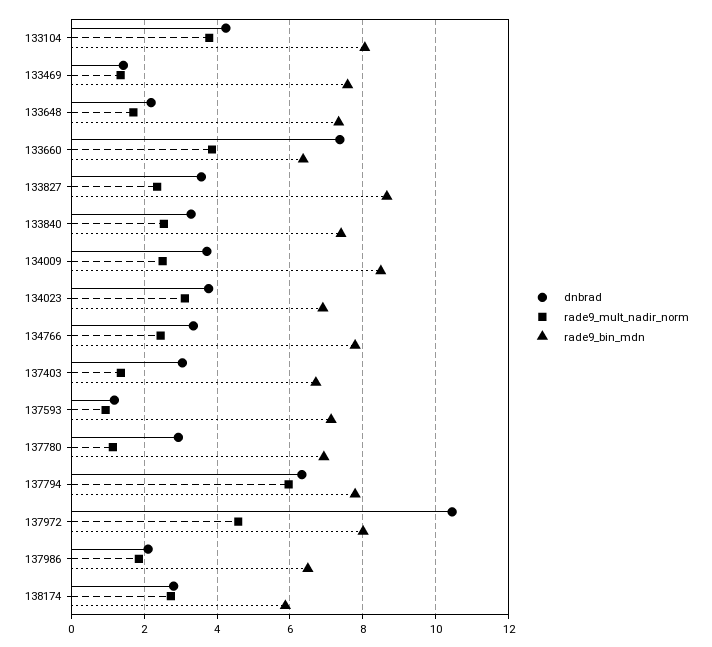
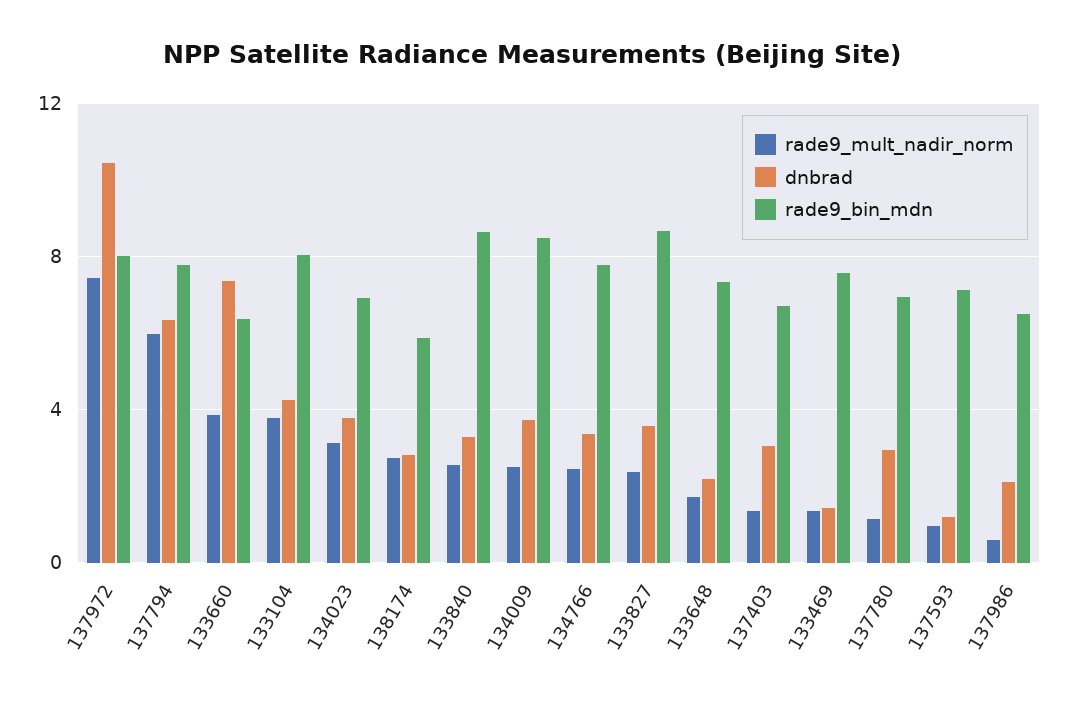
rade9_bin_mdn, 133840: 7.4 -> 8.5
rade9_mult_nadir_norm, 137972: 4.6 -> 7.5
rade9_mult_nadir_norm, 137986: 1.8 -> 0.5

